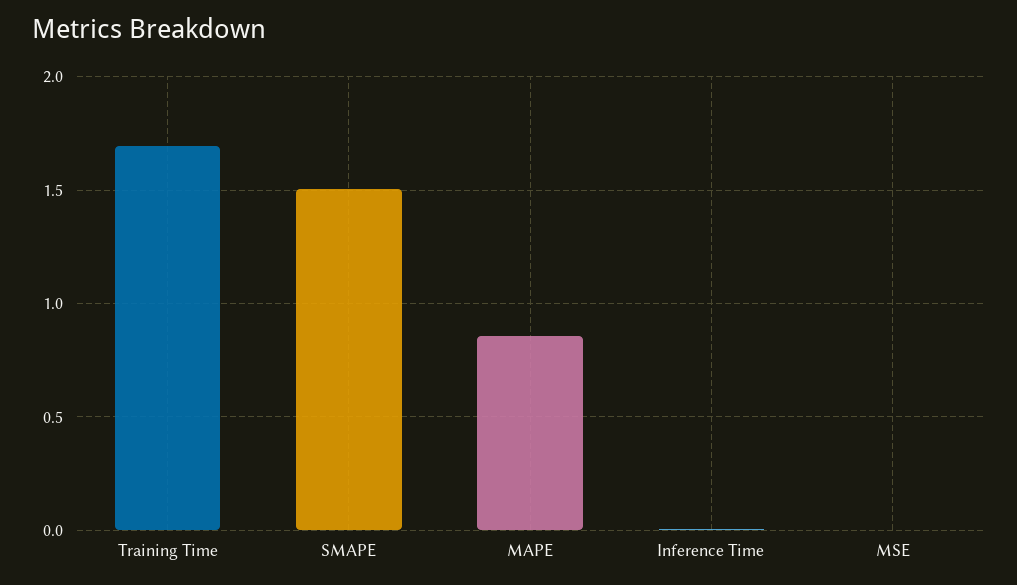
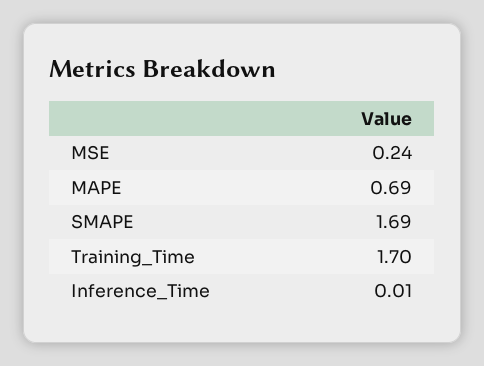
SMAPE: 1.5 -> 1.69
MAPE: 0.85 -> 0.69
MSE: 0 -> 0.24

